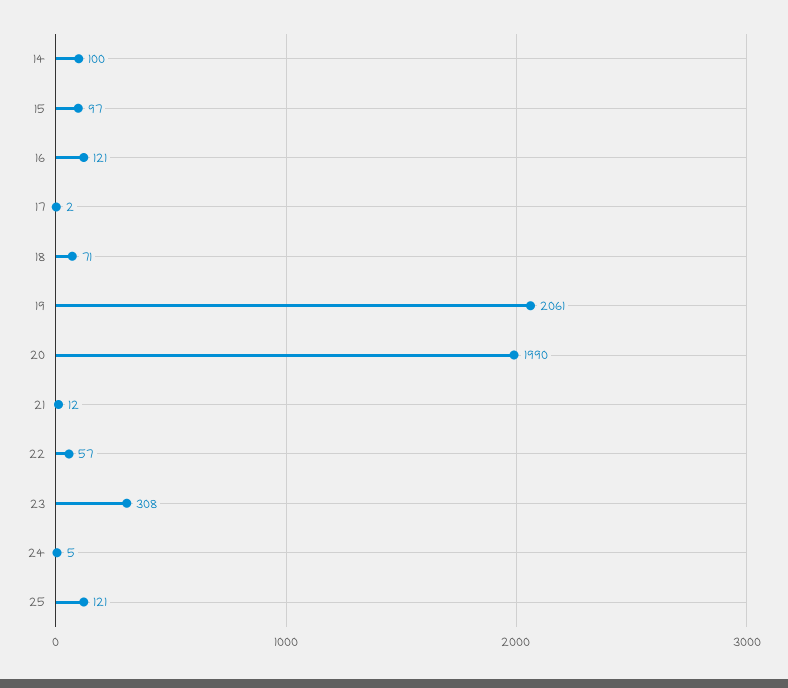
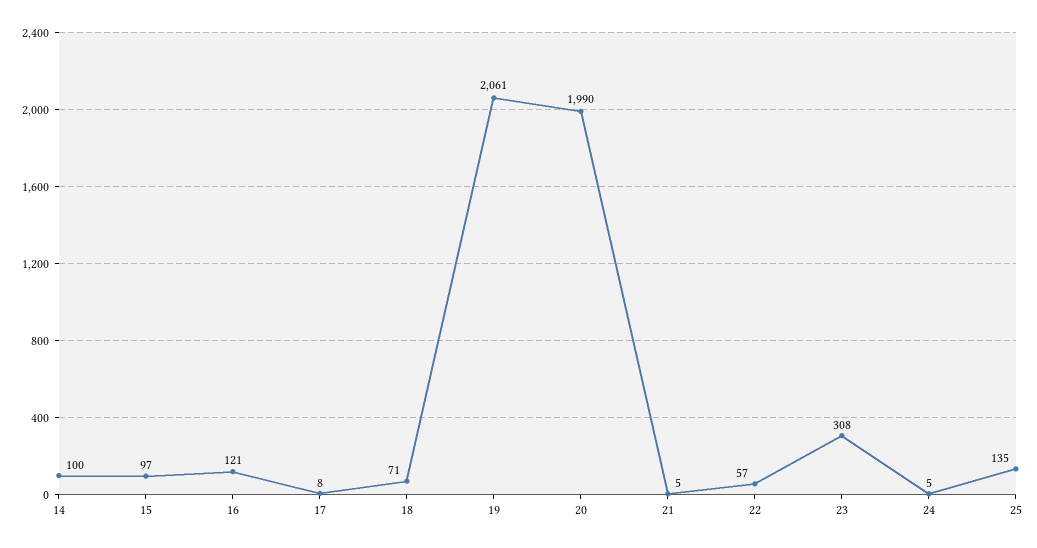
17: 2 -> 8
21: 12 -> 5
25: 121 -> 135

